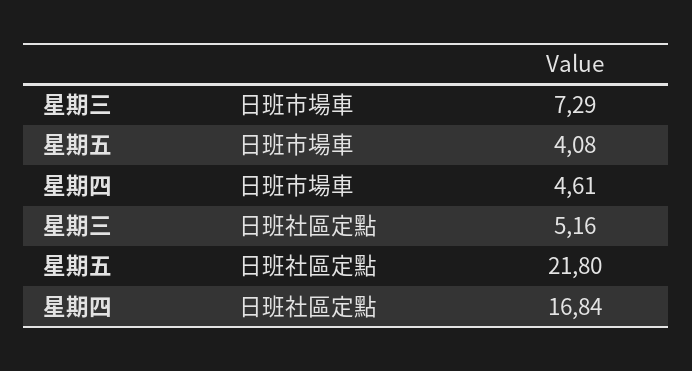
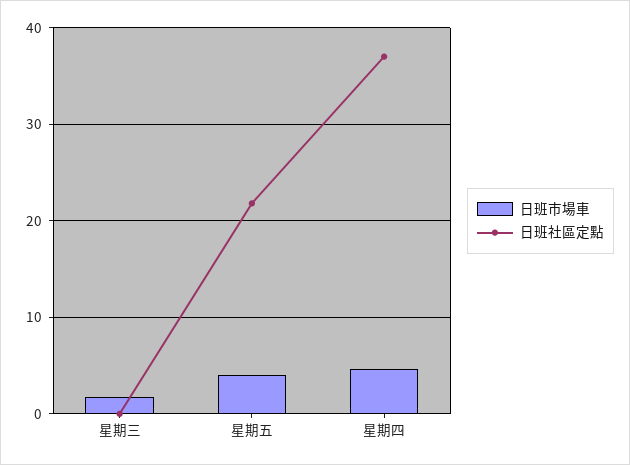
日班市場車, 星期三: 7.29 -> 2
日班社區定點, 星期三: 5.16 -> 0
日班社區定點, 星期四: 16.84 -> 37

